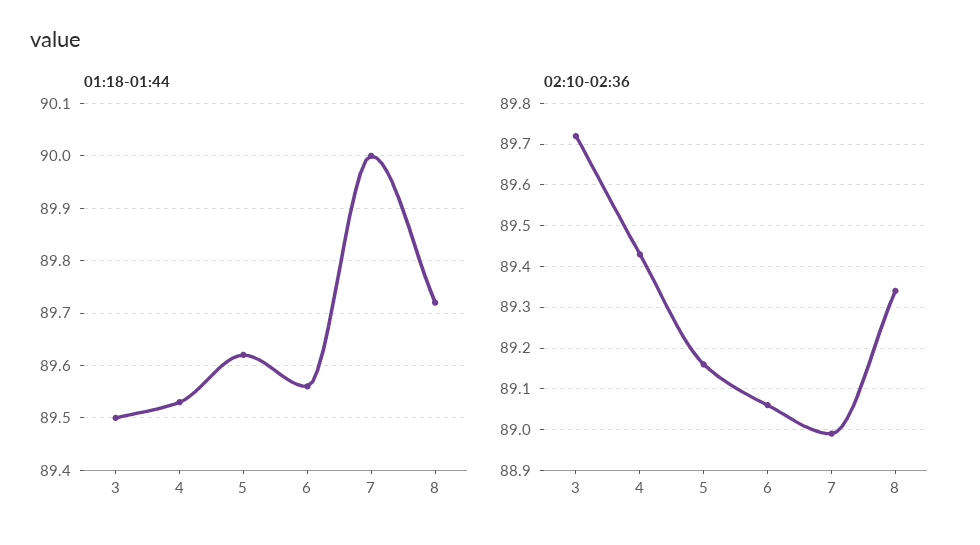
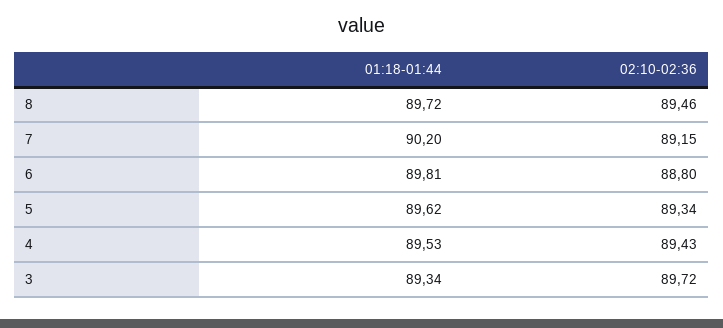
01:18-01:44, 3: 89.5 -> 89.34
01:18-01:44, 6: 89.55 -> 89.81
01:18-01:44, 7: 90 -> 90.2
02:10-02:36, 5: 89.15 -> 89.34
02:10-02:36, 6: 89.05 -> 88.8
02:10-02:36, 7: 89 -> 89.15
02:10-02:36, 8: 89.35 -> 89.46

